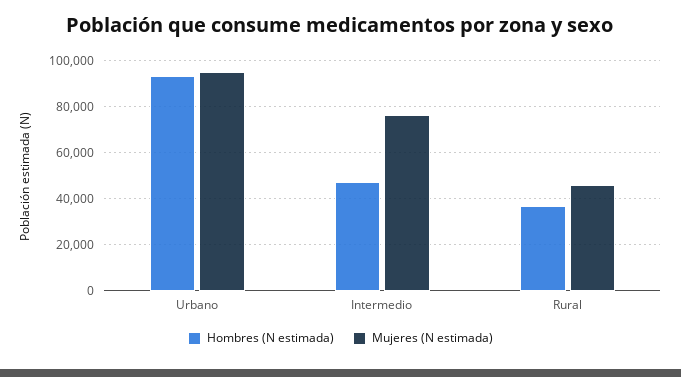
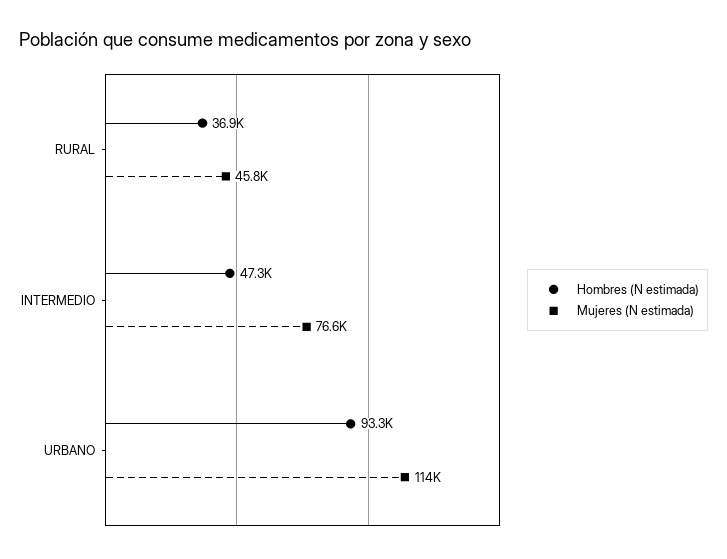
Mujeres (N estimada), Urbano: 95000 -> 114000

